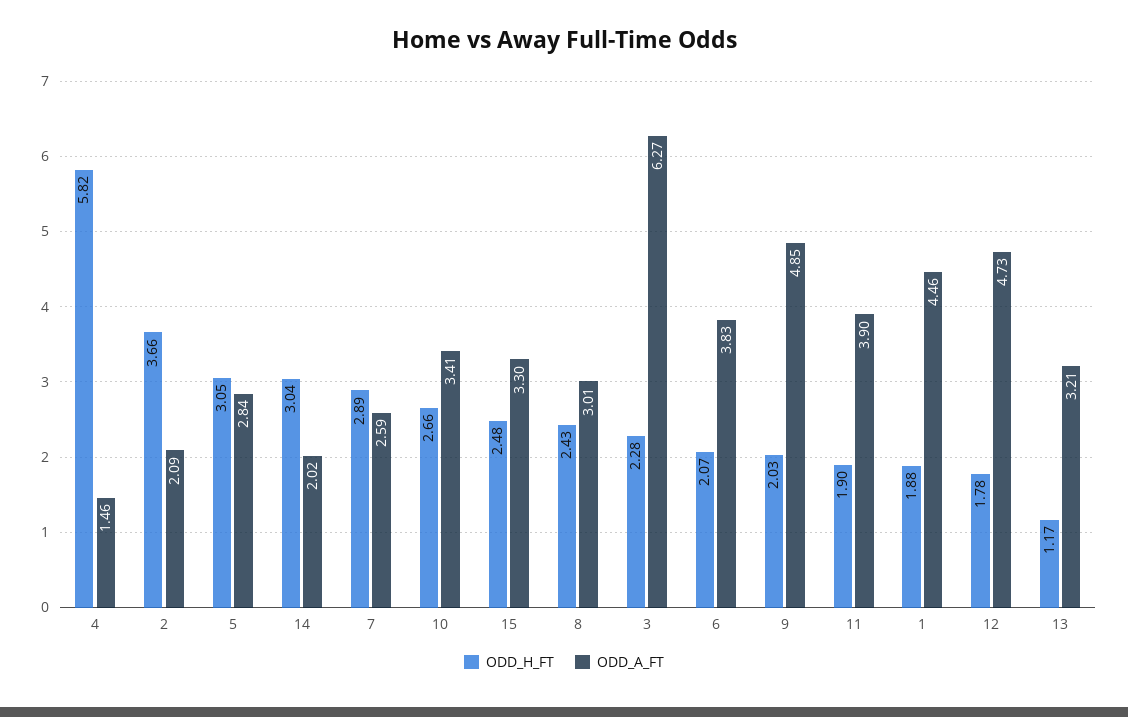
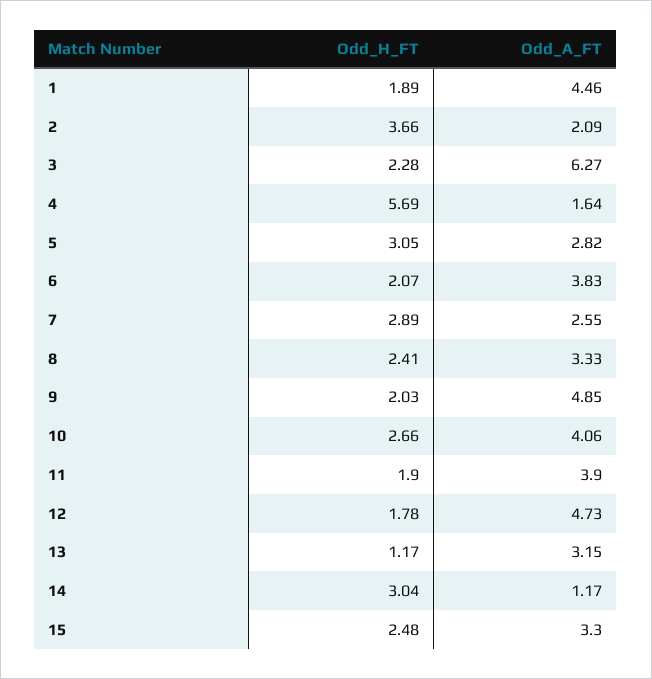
ODD_H_FT, 4: 5.82 -> 5.69
ODD_A_FT, 4: 1.46 -> 1.64
ODD_A_FT, 5: 2.84 -> 2.82
ODD_A_FT, 14: 2.02 -> 1.17
ODD_A_FT, 7: 2.59 -> 2.55
ODD_A_FT, 10: 3.41 -> 4.06
ODD_H_FT, 8: 2.43 -> 2.41
ODD_A_FT, 8: 3.01 -> 3.33
ODD_H_FT, 1: 1.88 -> 1.89
ODD_A_FT, 13: 3.21 -> 3.15

